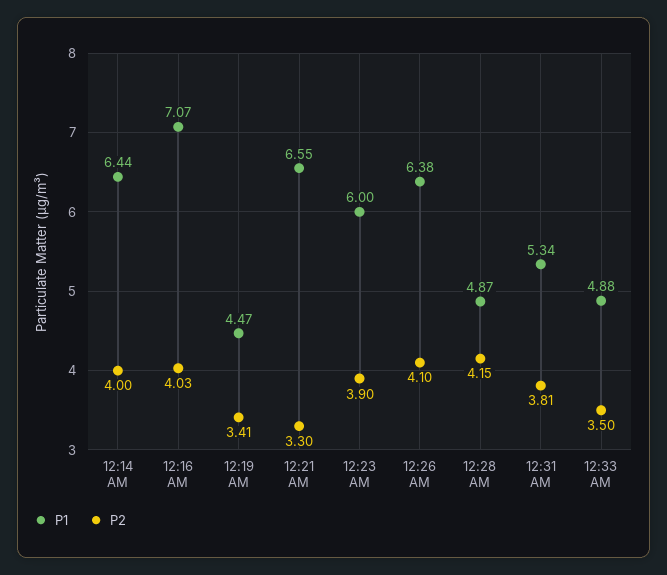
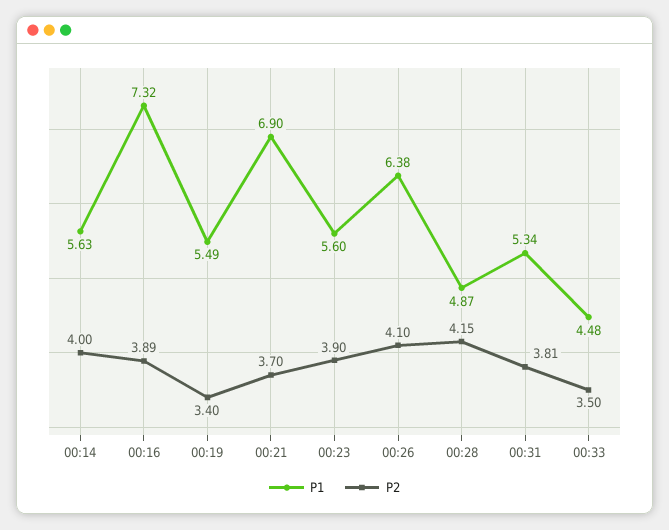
P1, 12:14 AM: 6.44 -> 5.63
P1, 12:16 AM: 7.07 -> 7.32
P2, 12:16 AM: 4.03 -> 3.89
P1, 12:19 AM: 4.47 -> 5.49
P2, 12:19 AM: 3.41 -> 3.4
P1, 12:21 AM: 6.55 -> 6.9
P2, 12:21 AM: 3.3 -> 3.7
P1, 12:23 AM: 6 -> 5.6
P1, 12:33 AM: 4.88 -> 4.48

